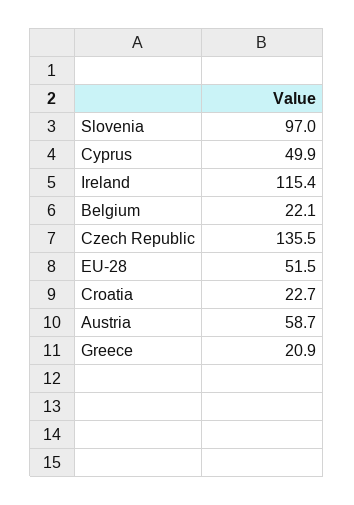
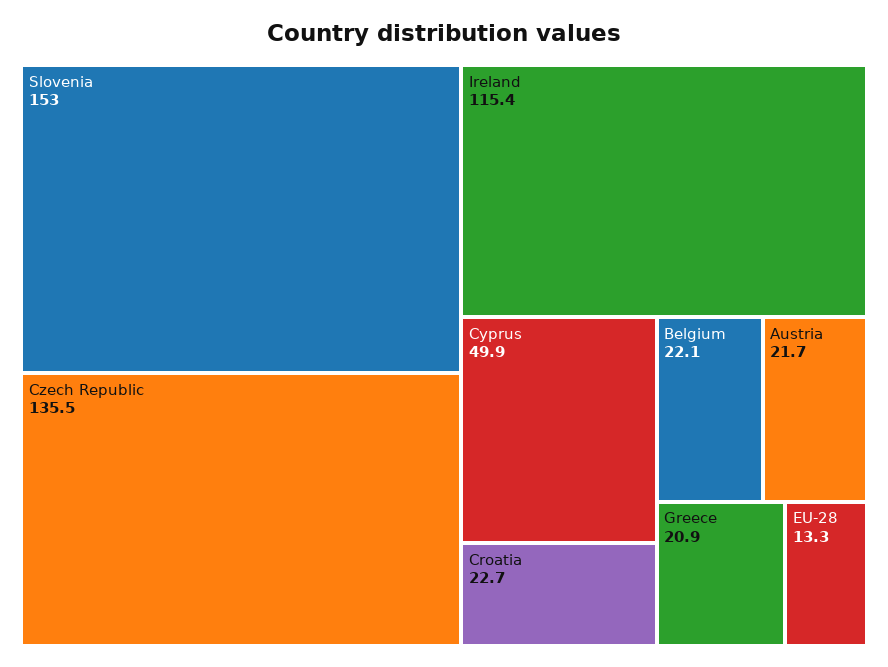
Slovenia: 97 -> 153
EU-28: 51.5 -> 13.3
Austria: 58.7 -> 21.7

